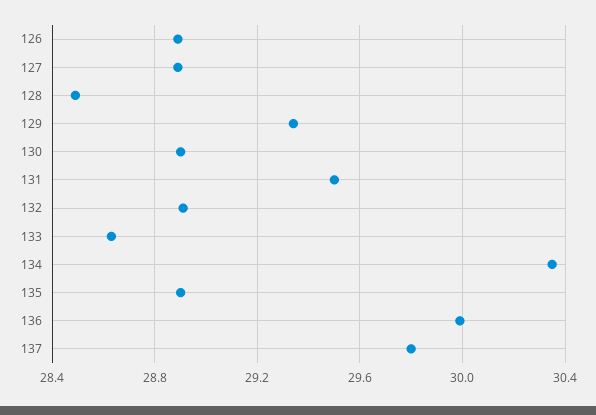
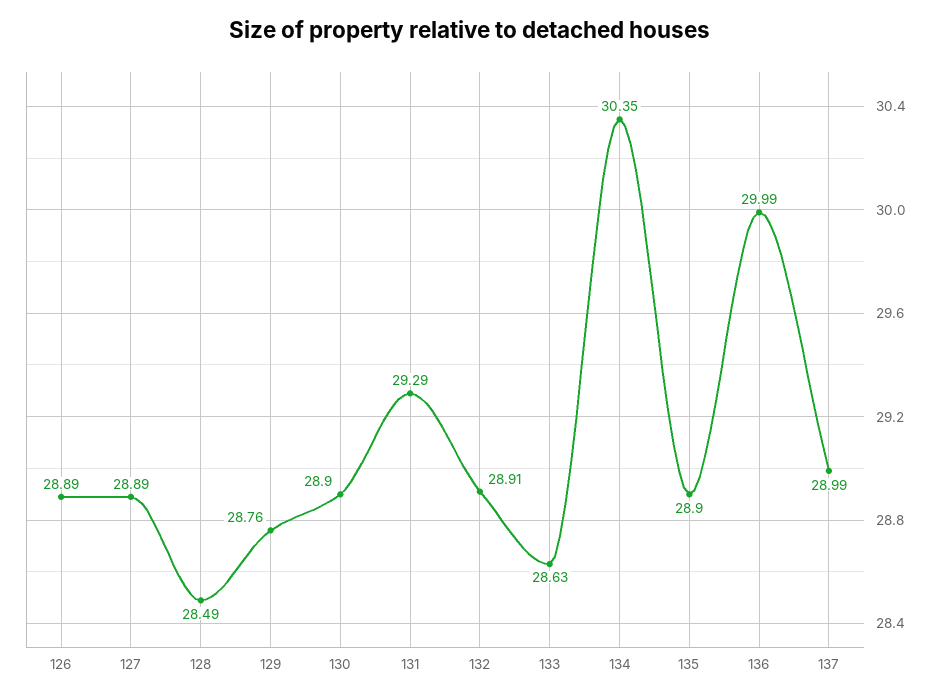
129: 29.35 -> 28.76
131: 29.5 -> 29.29
137: 29.8 -> 28.99

